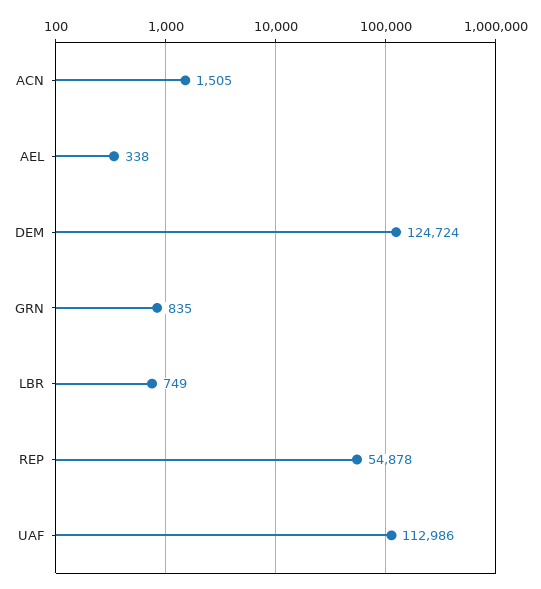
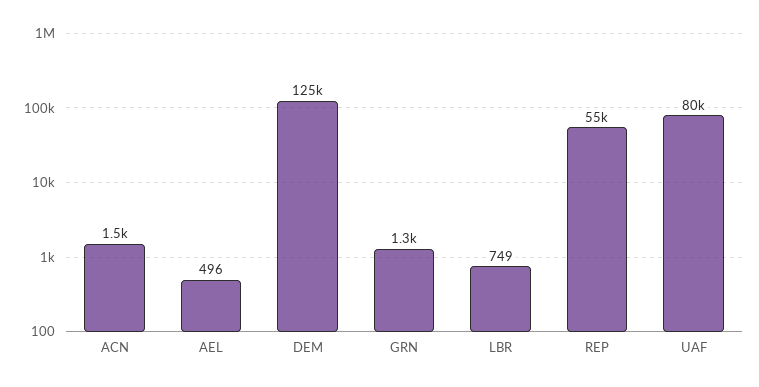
AEL: 338 -> 496
GRN: 835 -> 1300
UAF: 112986 -> 80000

